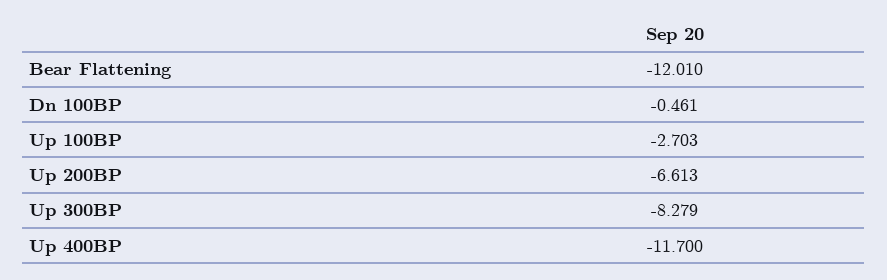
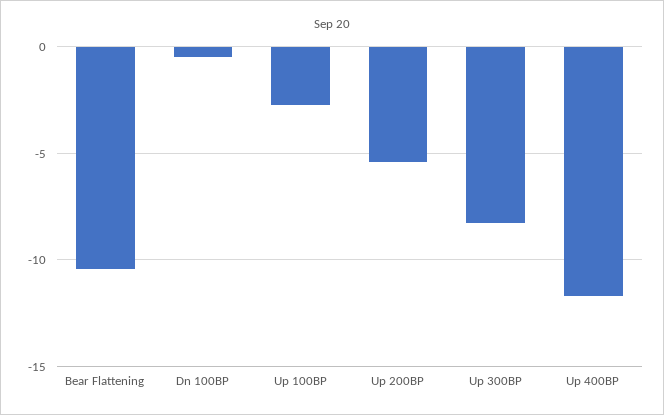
Bear Flattening: -12.01 -> -10.5
Up 200BP: -6.613 -> -5.5

